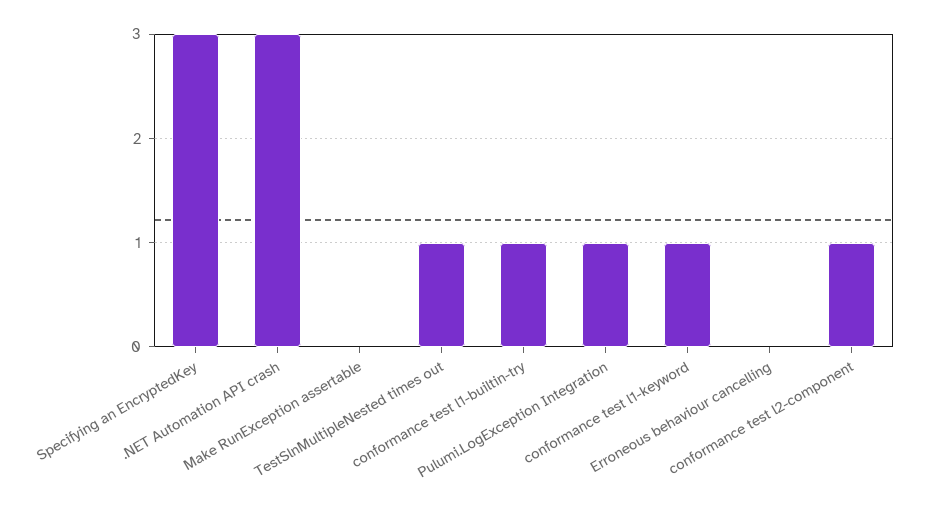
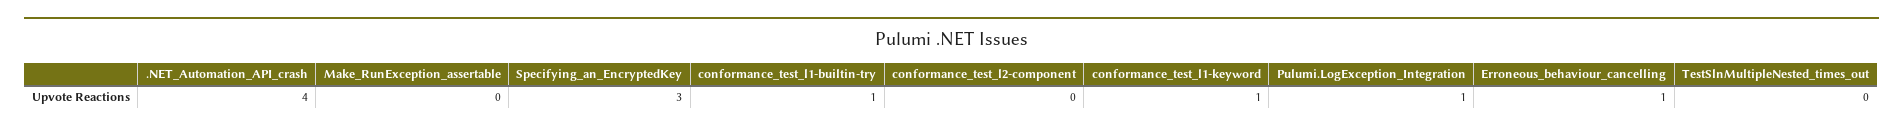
.NET Automation API crash: 3 -> 4
TestSlnMultipleNested times out: 1 -> 0
Erroneous behaviour cancelling: 0 -> 1
conformance test l2-component: 1 -> 0

